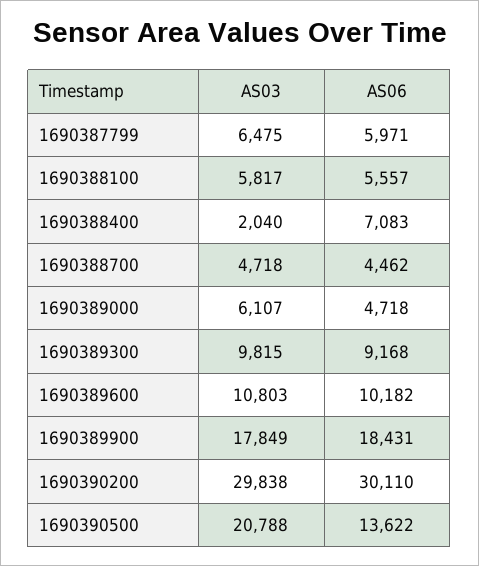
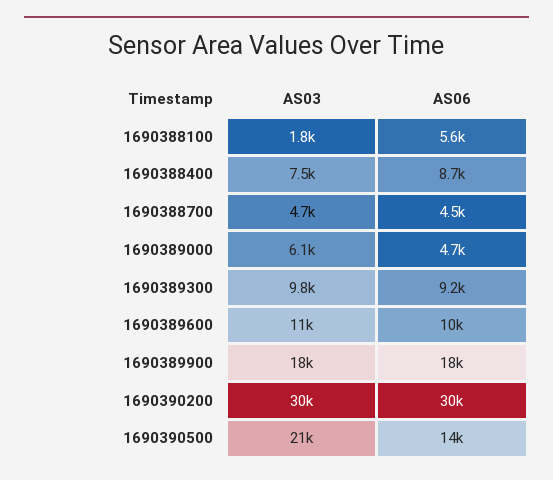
AS03, 1690387799: 6475 -> none
AS06, 1690387799: 5971 -> none
AS03, 1690388100: 5817 -> 1800
AS03, 1690388400: 2040 -> 7500
AS06, 1690388400: 7083 -> 8700

